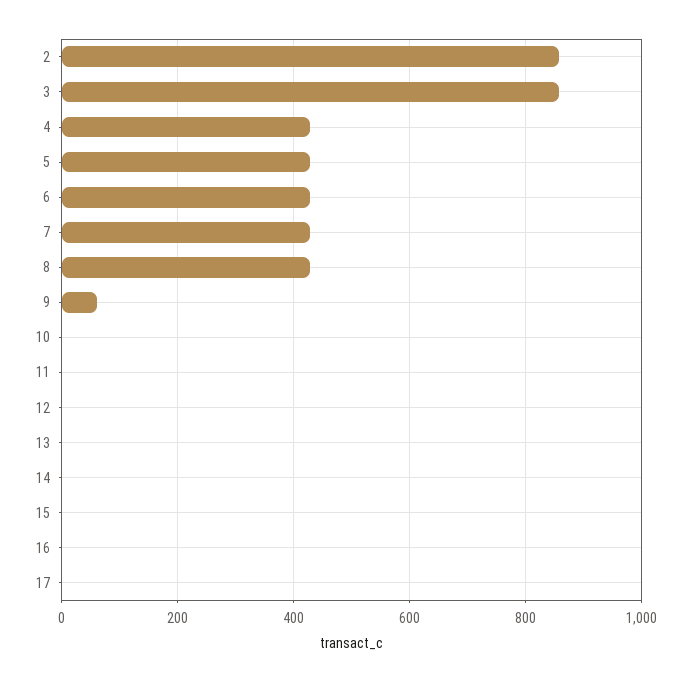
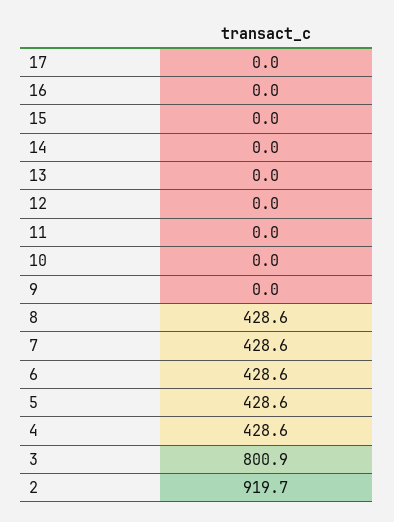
2: 860 -> 919.7
3: 860 -> 800.9
9: 60 -> 0

